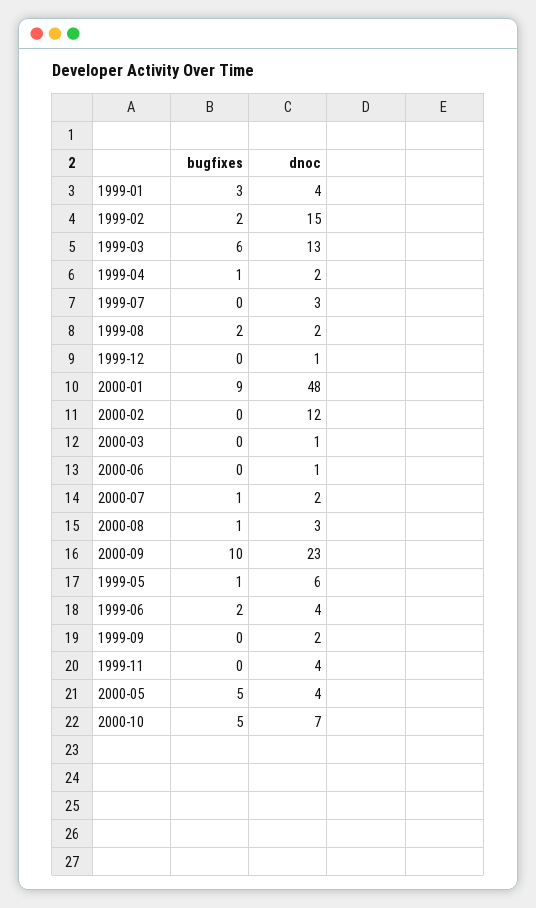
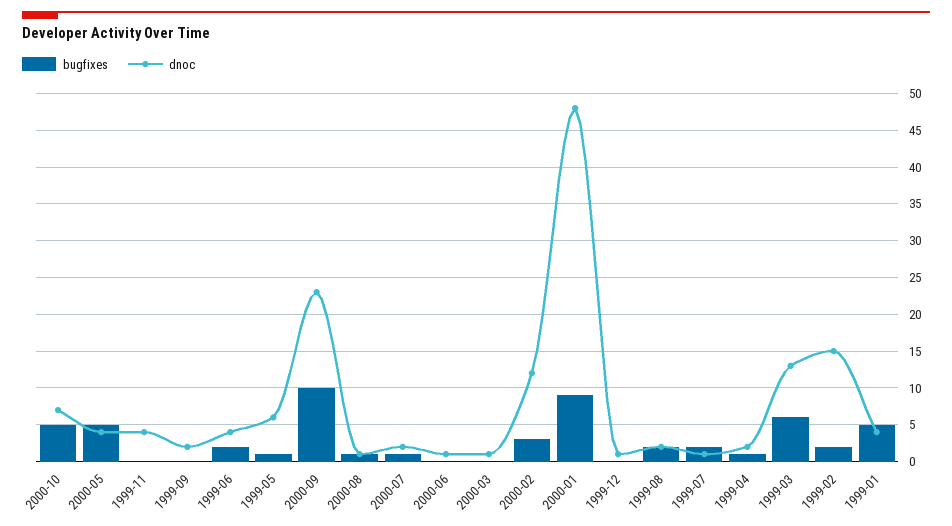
bugfixes, 1999-01: 3 -> 5
bugfixes, 1999-07: 0 -> 2
dnoc, 1999-07: 3 -> 1
bugfixes, 2000-02: 0 -> 3
dnoc, 2000-08: 3 -> 1

